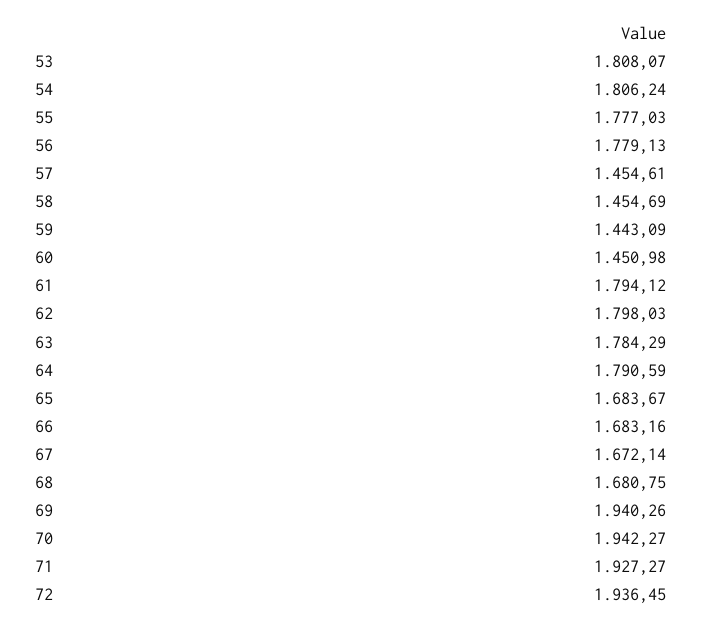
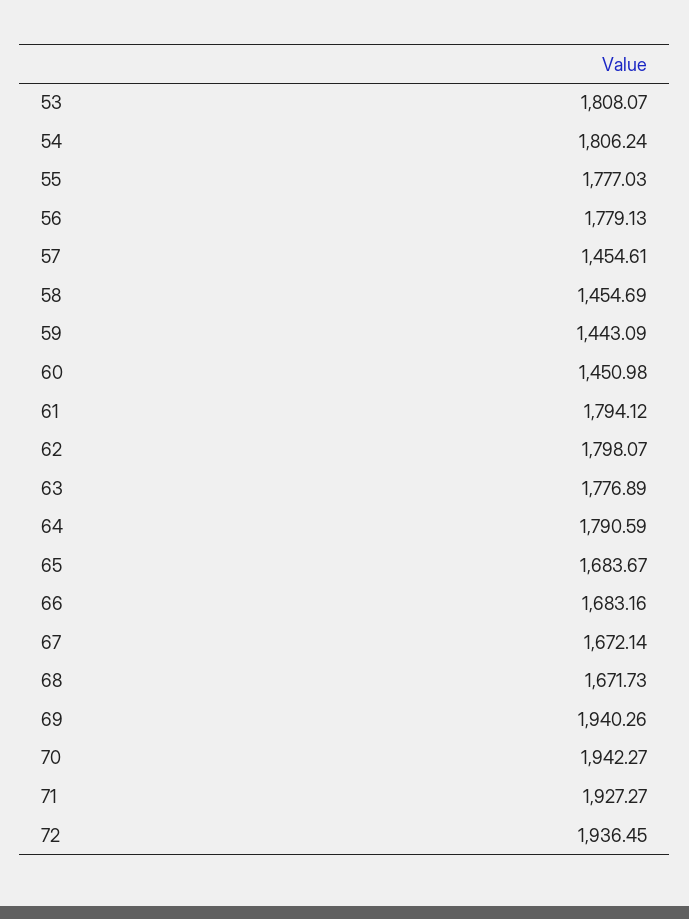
62: 1798.03 -> 1798.07
63: 1784.29 -> 1776.89
68: 1680.75 -> 1671.73

